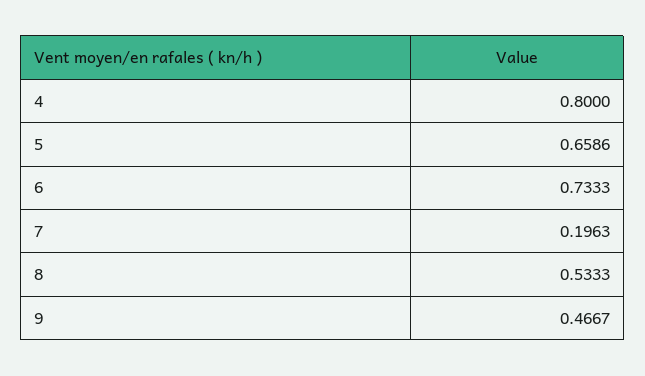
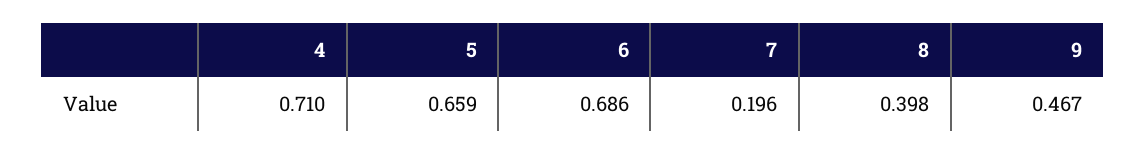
4: 0.8 -> 0.71
6: 0.7333 -> 0.686
8: 0.5333 -> 0.398

